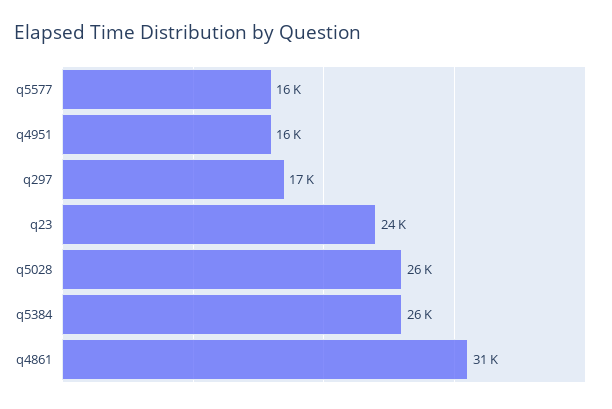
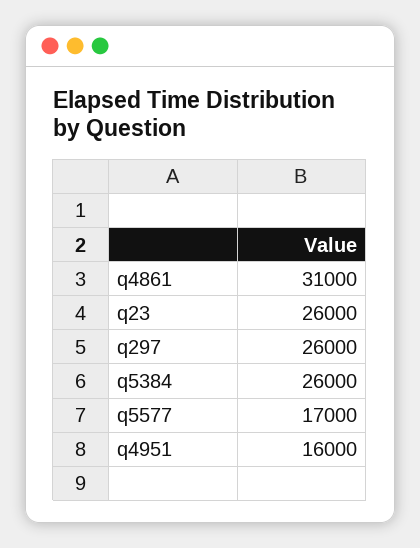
q5577: 16000 -> 17000
q297: 17000 -> 26000
q23: 24000 -> 26000
q5028: 26000 -> none

